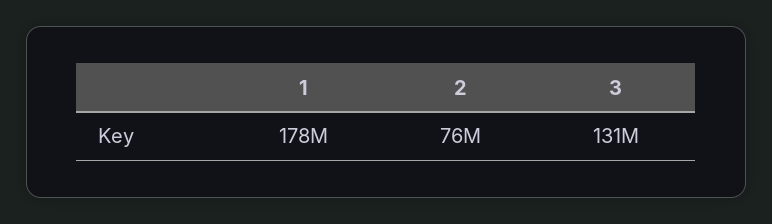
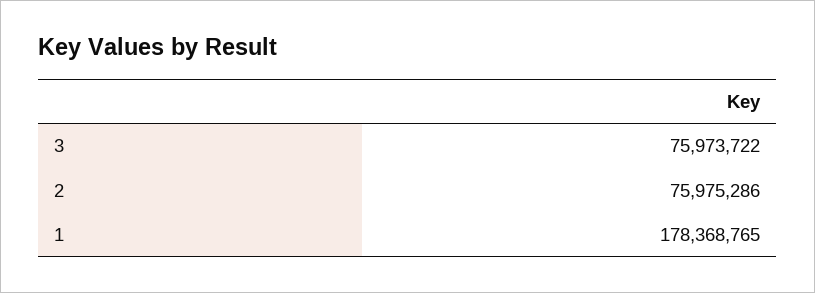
3: 131000000 -> 75973722

